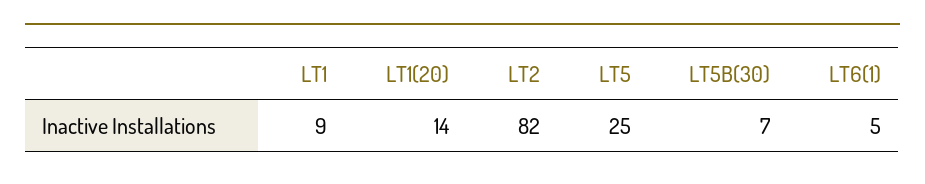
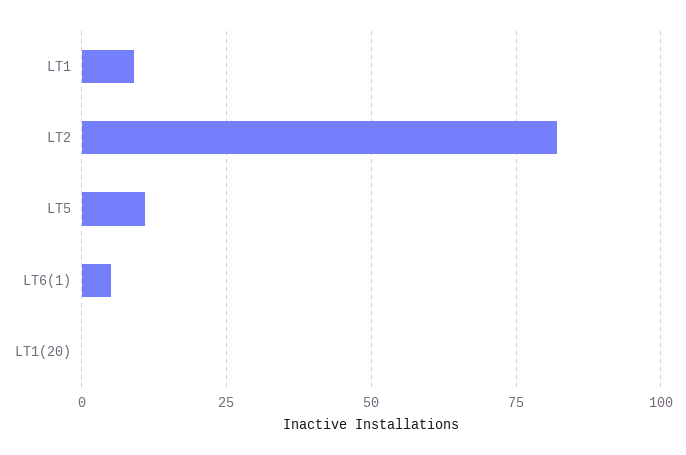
LT1(20): 14 -> 0
LT5: 25 -> 10
LT5B(30): 7 -> none

